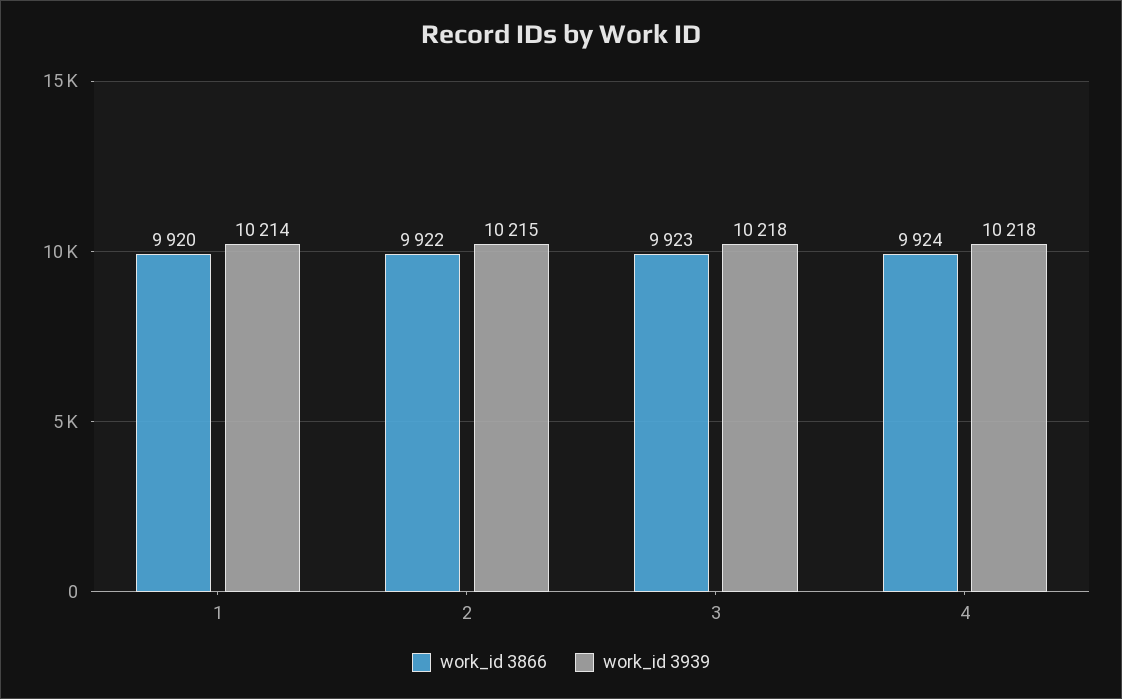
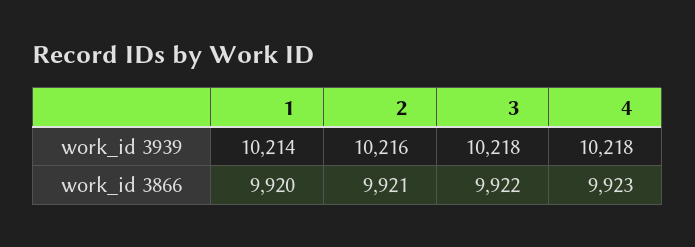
work_id 3866, 2: 9922 -> 9921
work_id 3939, 2: 10215 -> 10216
work_id 3866, 3: 9923 -> 9922
work_id 3866, 4: 9924 -> 9923

